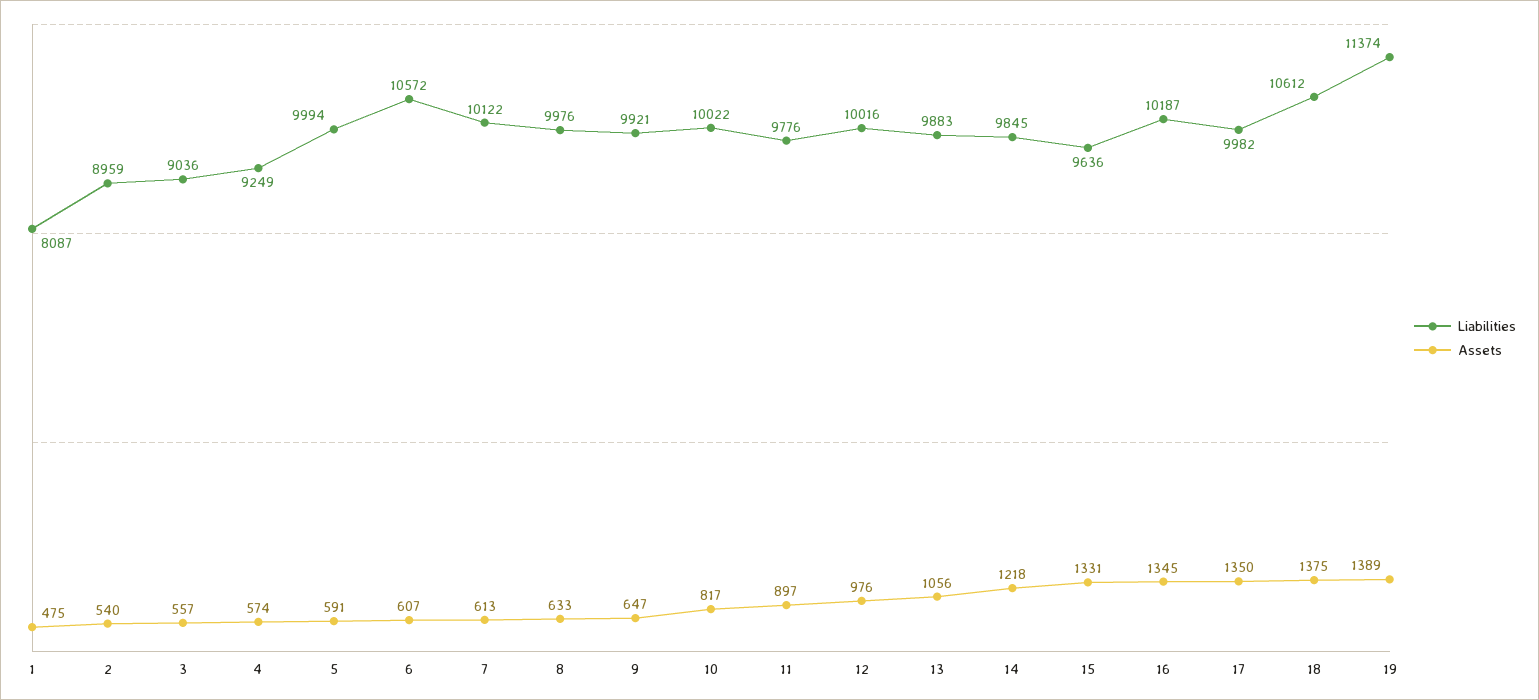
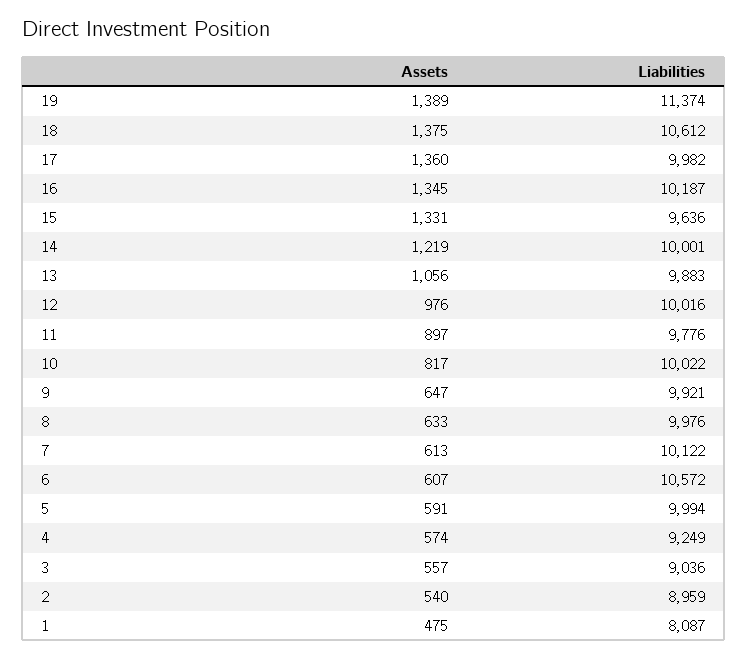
Liabilities, 14: 9845 -> 10001
Assets, 14: 1218 -> 1219
Assets, 17: 1350 -> 1360

